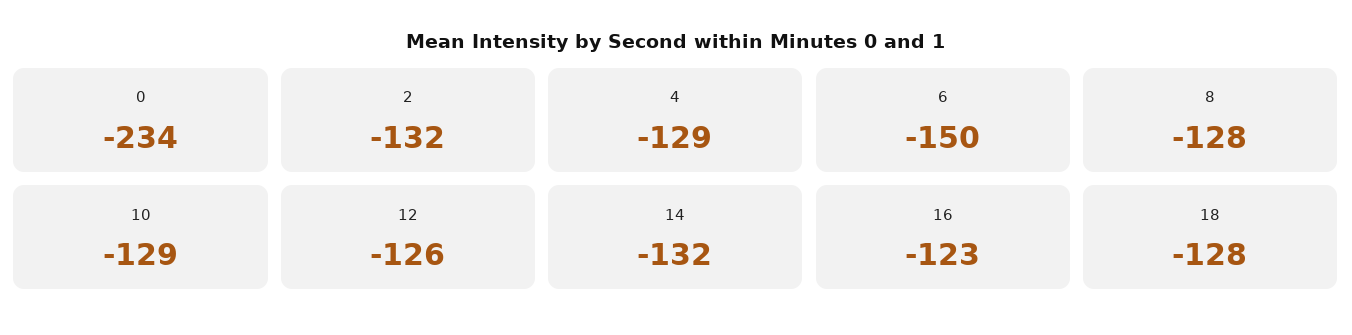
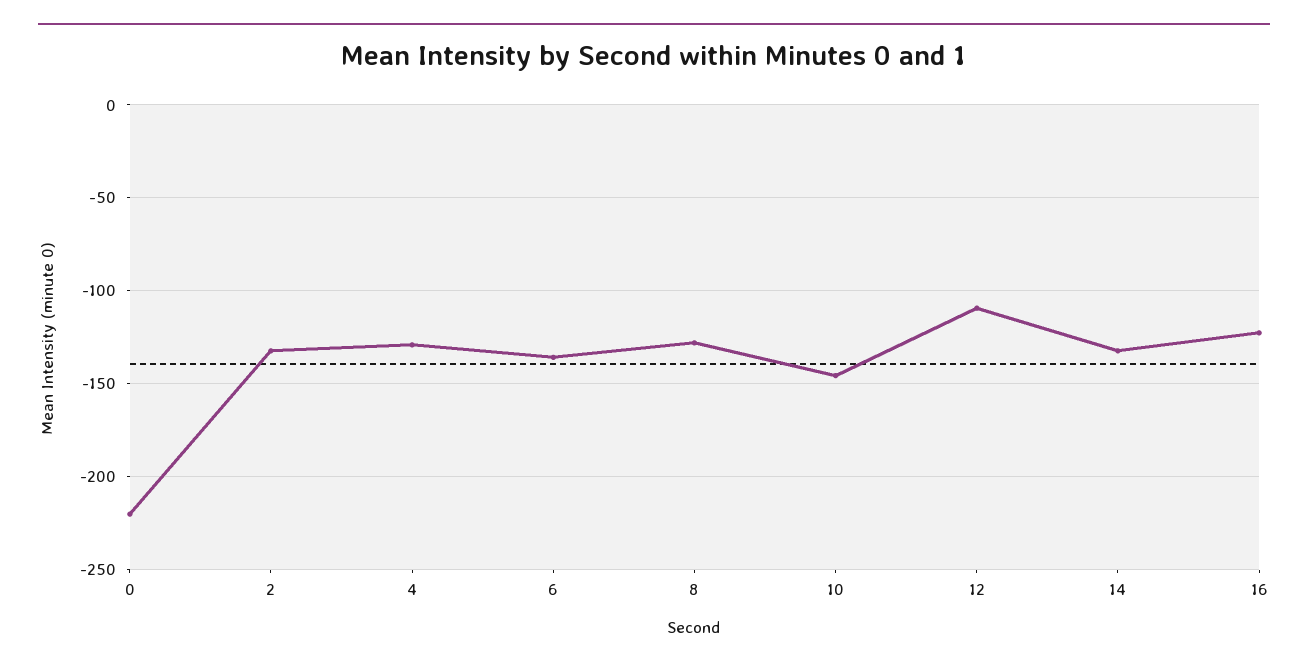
0: -234 -> -220
6: -150 -> -135
10: -129 -> -145
12: -126 -> -110
18: -128 -> none

